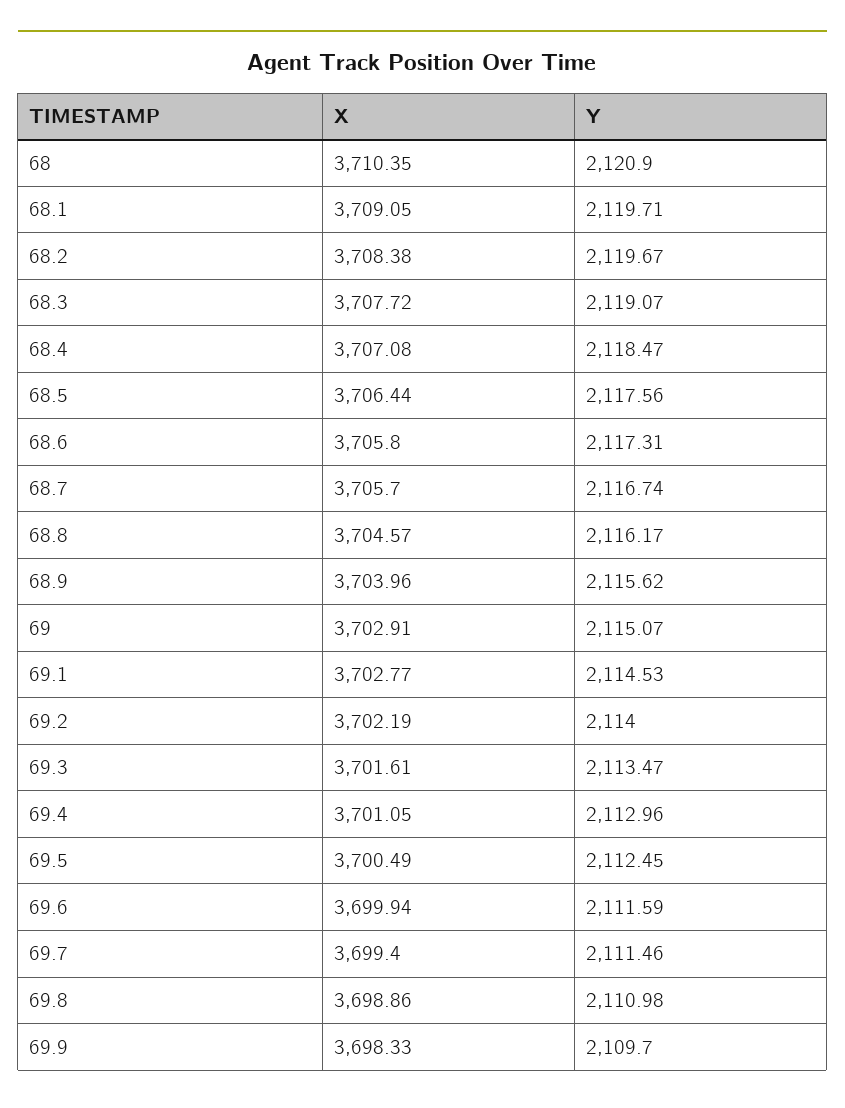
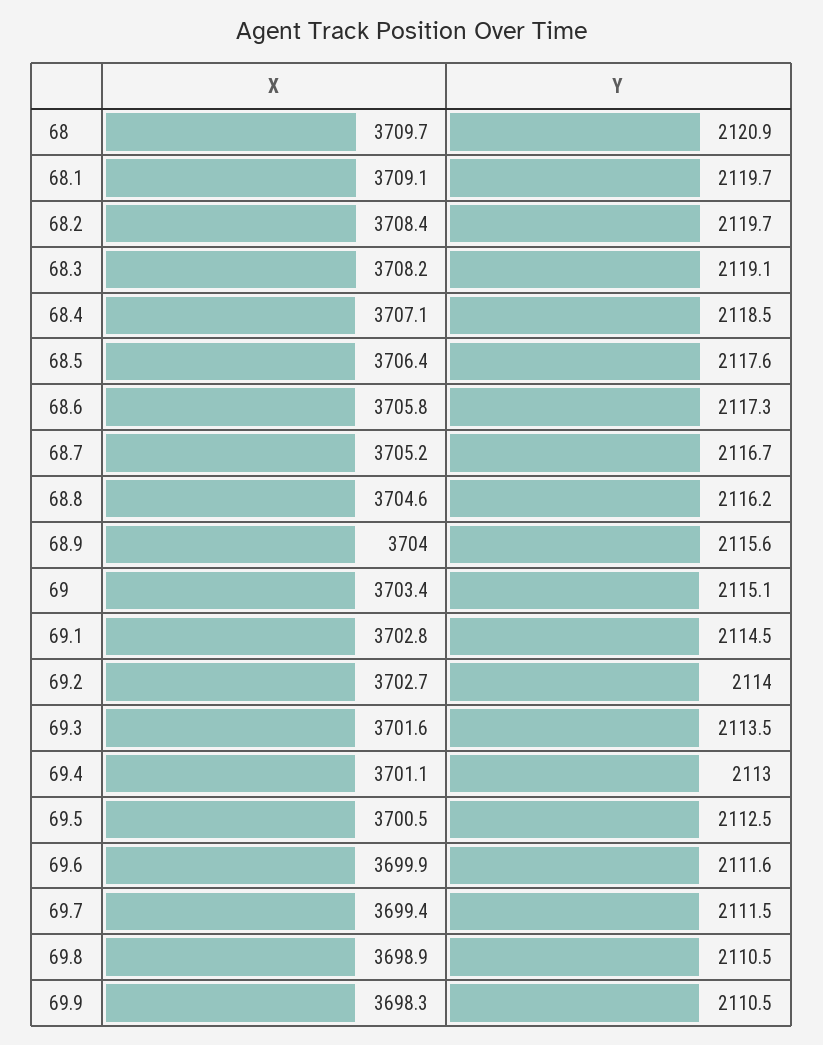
X, 68: 3710.35 -> 3709.7
X, 68.3: 3707.72 -> 3708.2
X, 68.7: 3705.7 -> 3705.2
X, 69: 3702.91 -> 3703.4
X, 69.2: 3702.19 -> 3702.7
Y, 69.8: 2110.98 -> 2110.5
Y, 69.9: 2109.7 -> 2110.5

